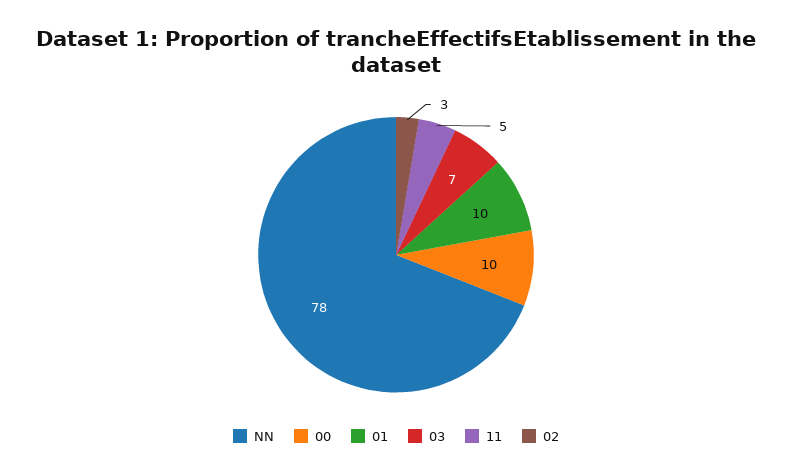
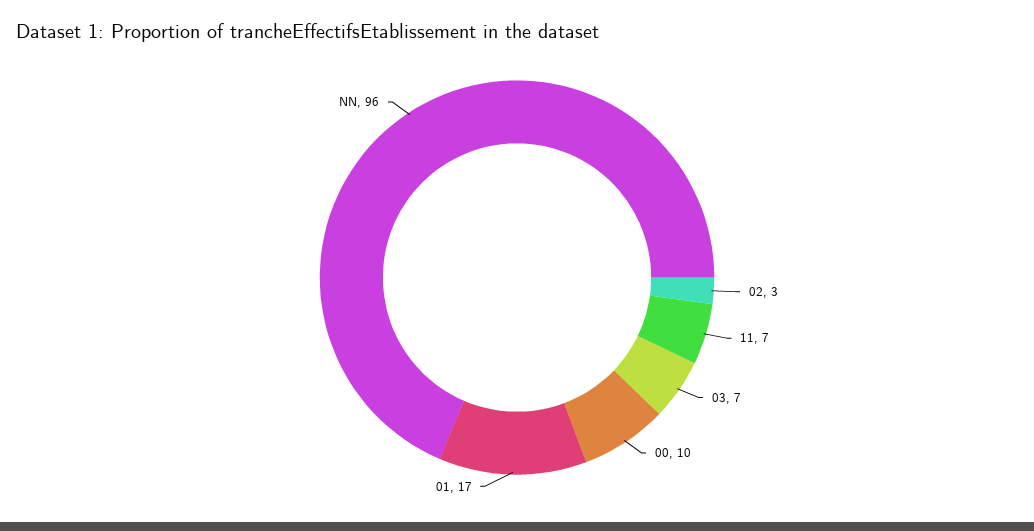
NN: 78 -> 96
01: 10 -> 17
11: 5 -> 7

